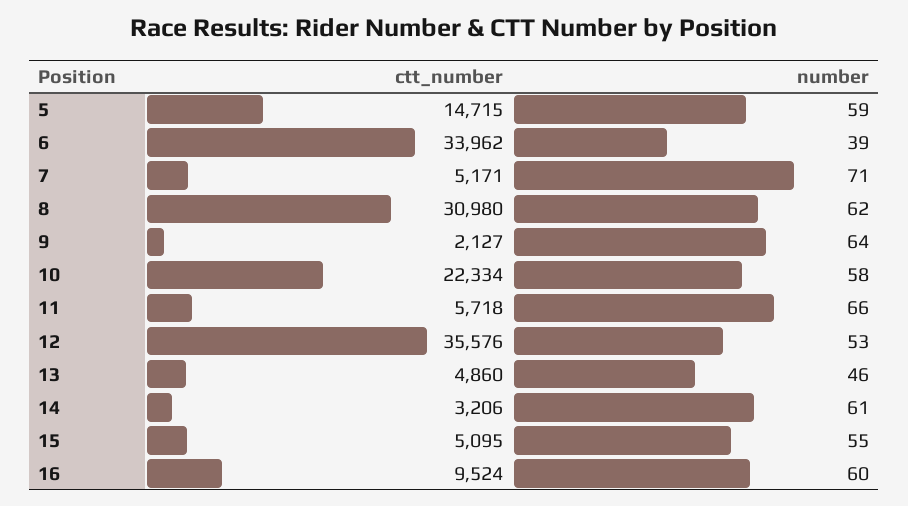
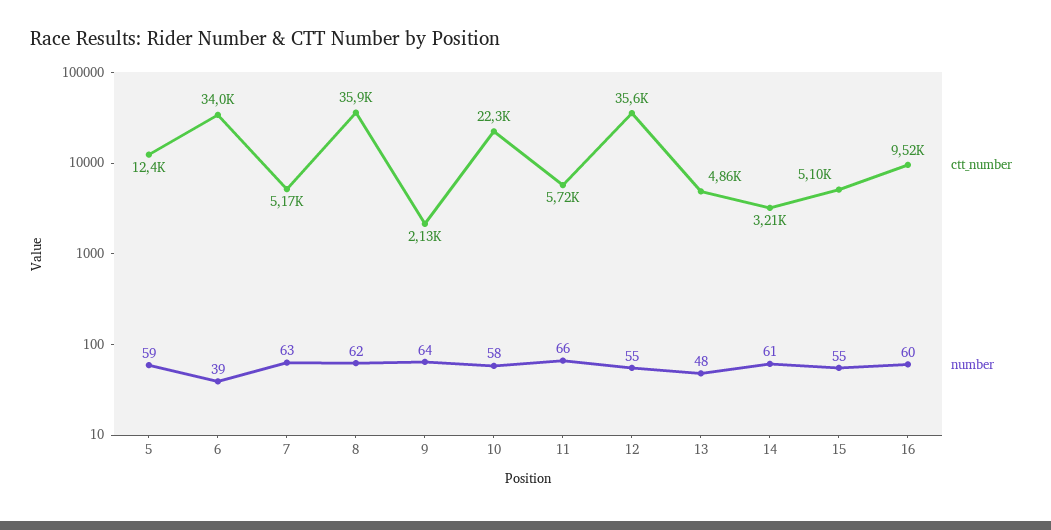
ctt_number, 5: 14715 -> 12400
number, 7: 71 -> 63
ctt_number, 8: 30980 -> 35900
number, 12: 53 -> 55
number, 13: 46 -> 48

